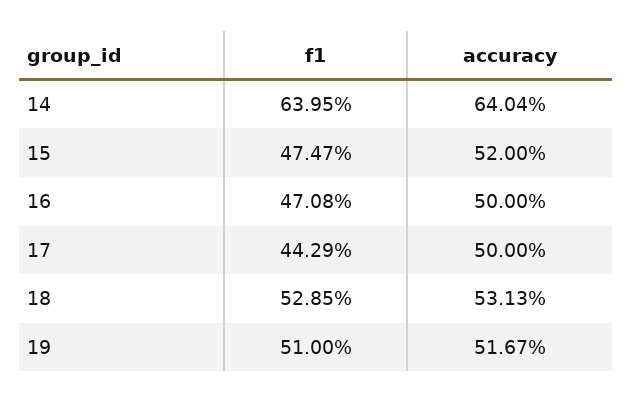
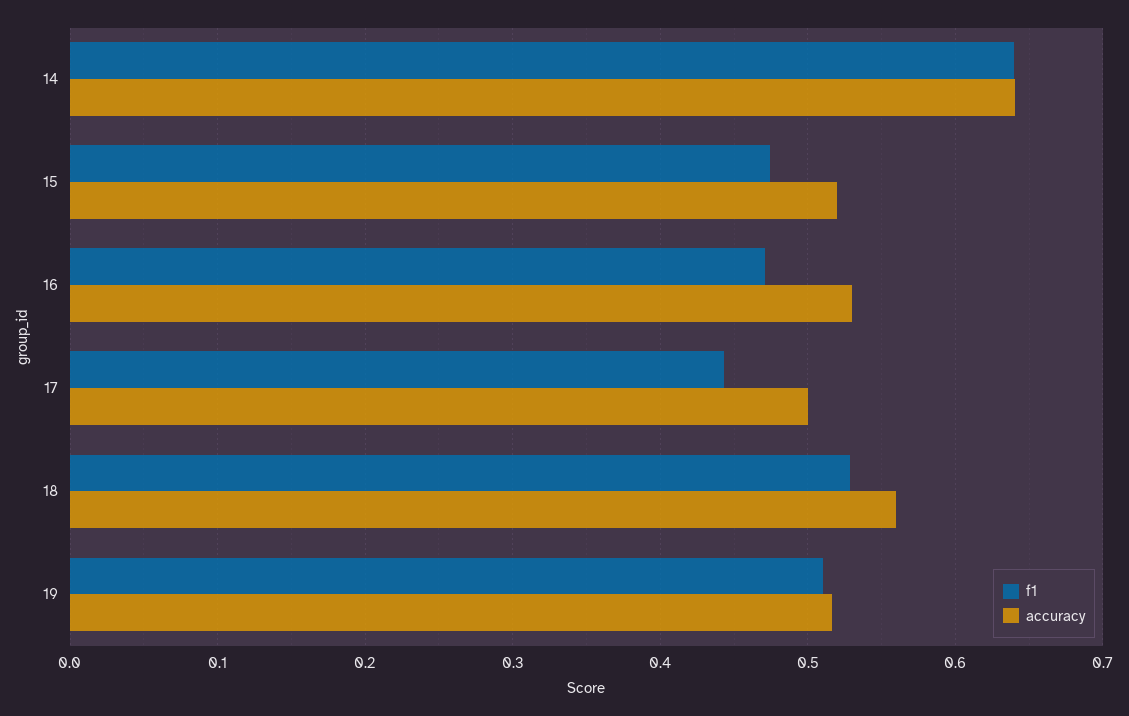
accuracy, 16: 0.5 -> 0.53
accuracy, 18: 0.5313 -> 0.56

